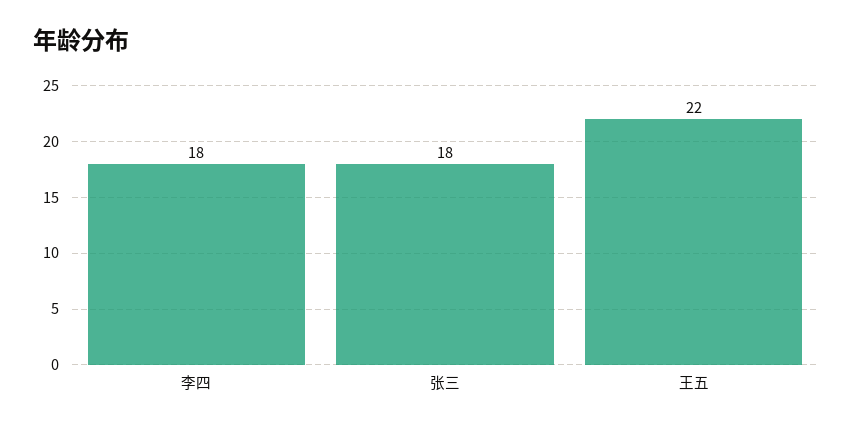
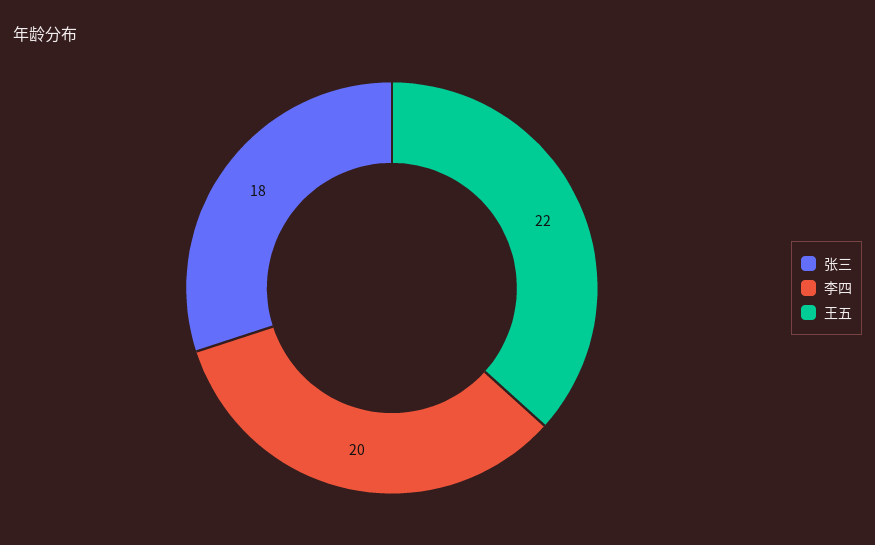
李四: 18 -> 20

